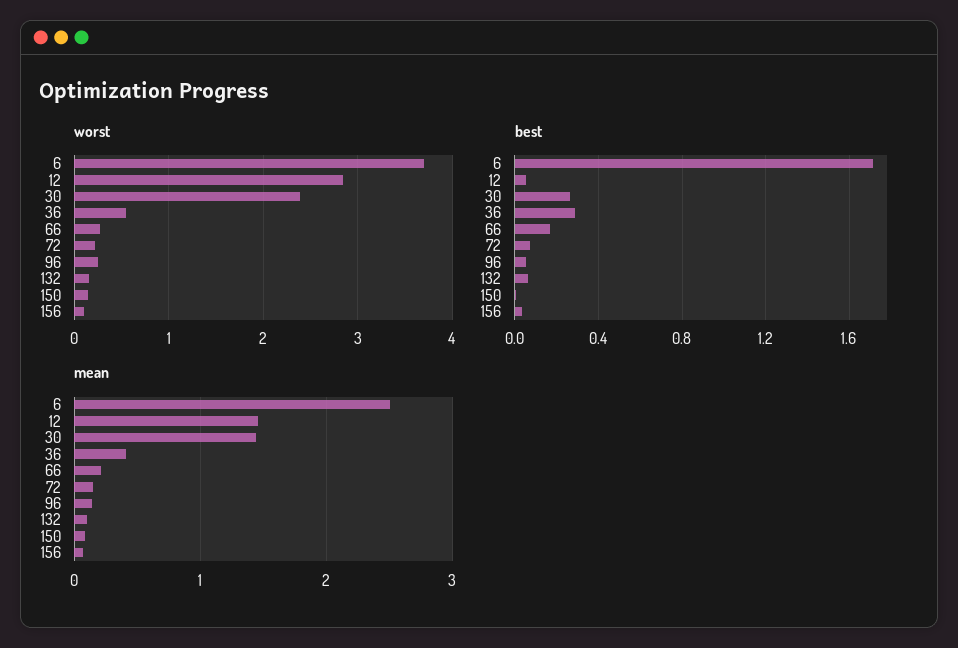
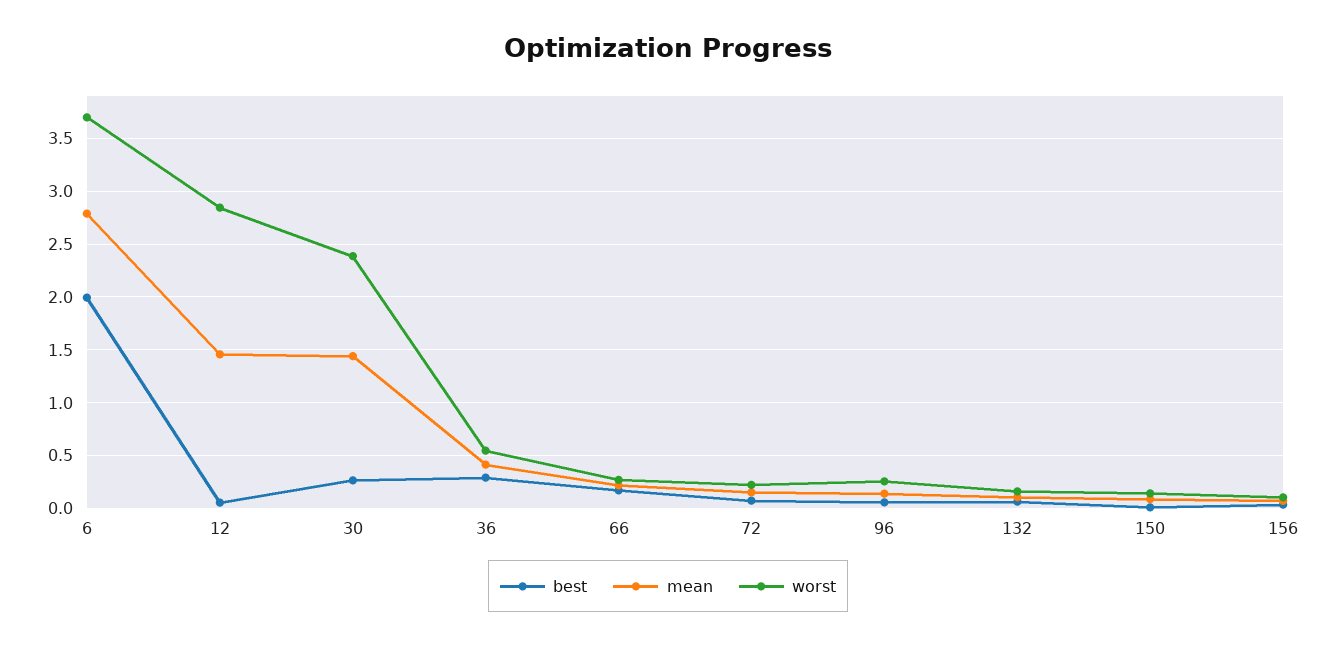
best, 6: 1.7 -> 2
mean, 6: 2.5 -> 2.8

